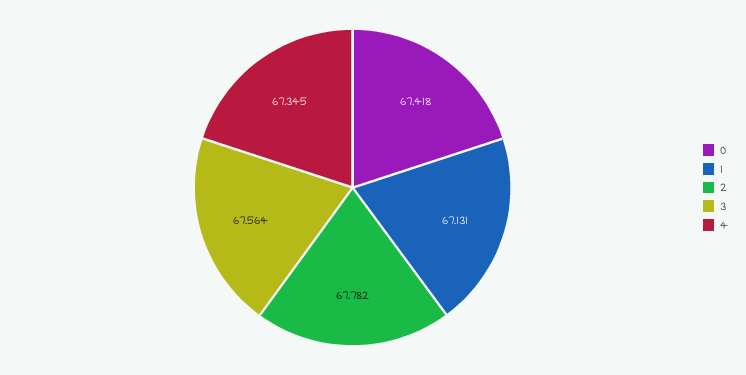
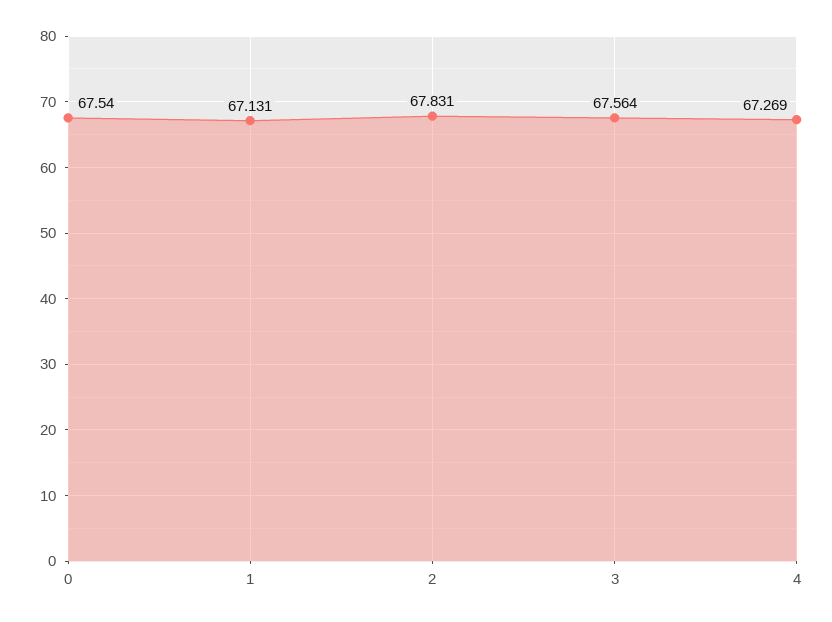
0: 67.418 -> 67.54
2: 67.782 -> 67.831
4: 67.345 -> 67.269

